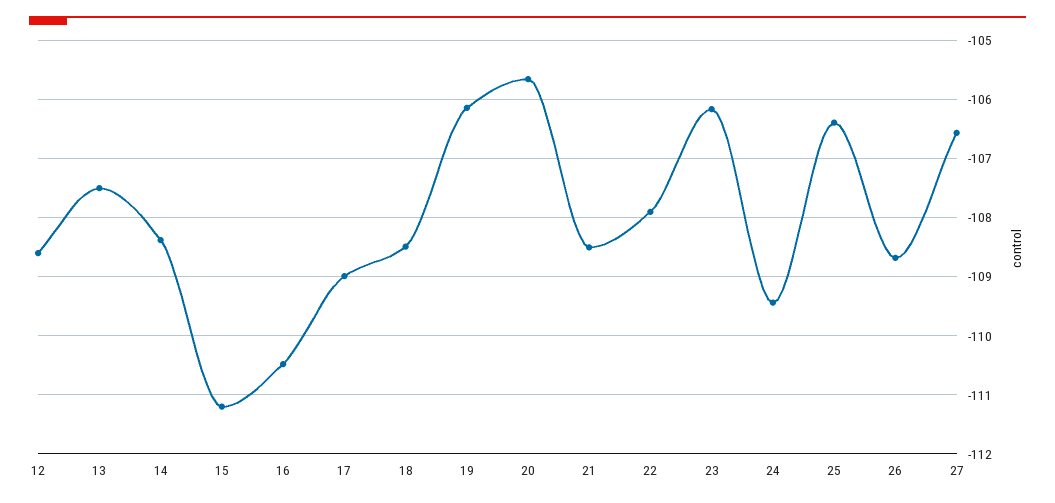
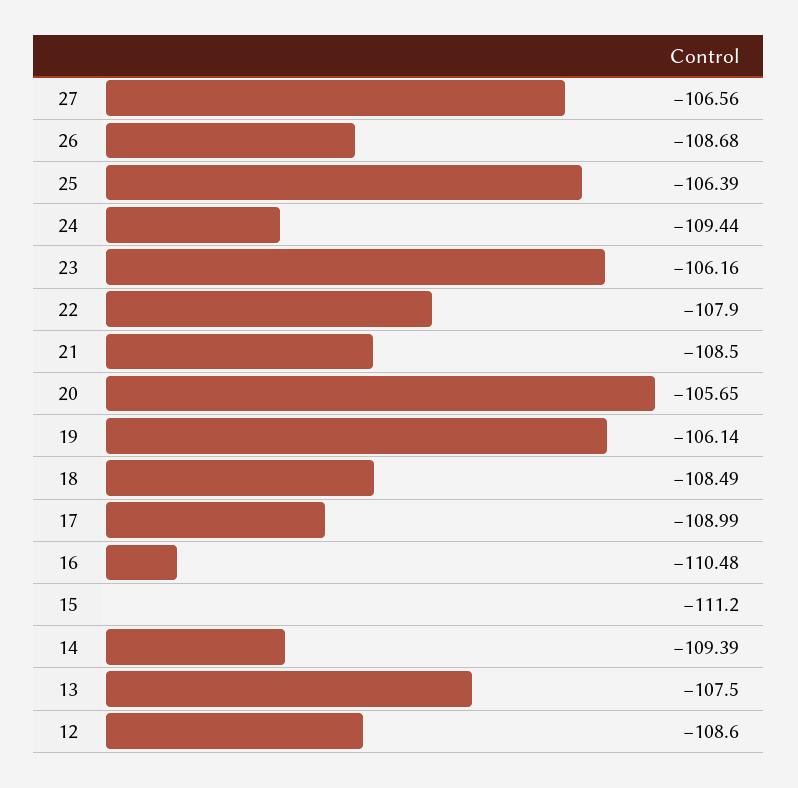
14: -108.4 -> -109.39

